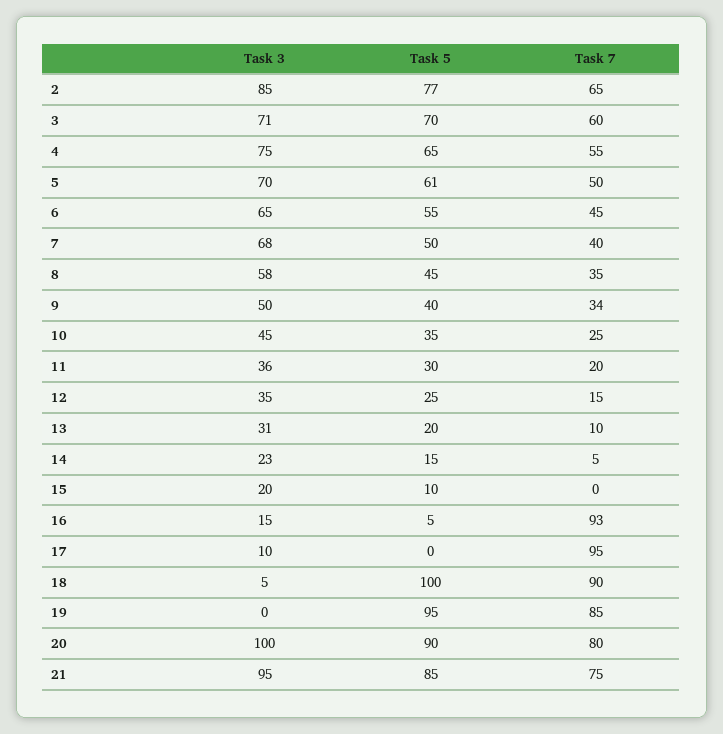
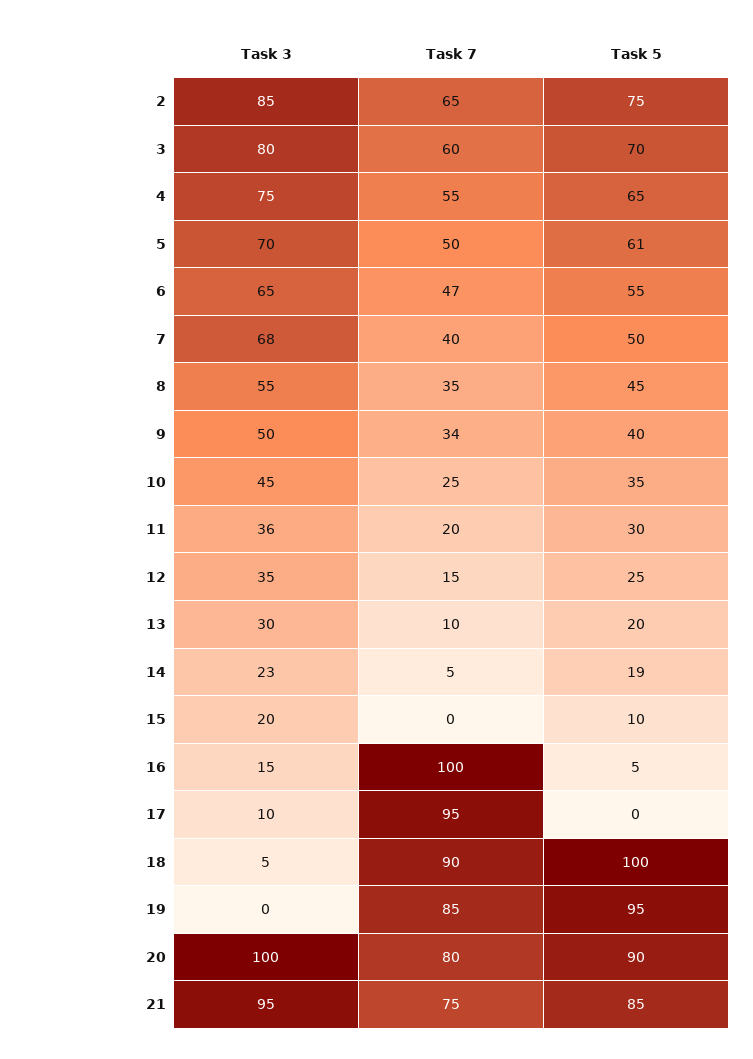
Task 5, 2: 77 -> 75
Task 3, 3: 71 -> 80
Task 7, 6: 45 -> 47
Task 3, 8: 58 -> 55
Task 3, 13: 31 -> 30
Task 5, 14: 15 -> 19
Task 7, 16: 93 -> 100

